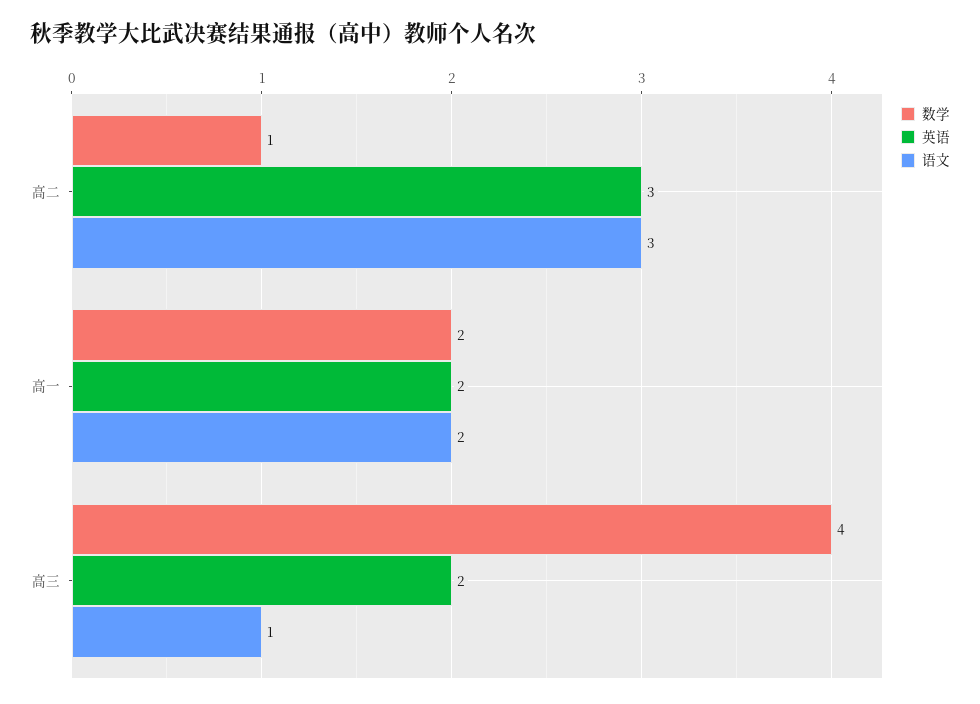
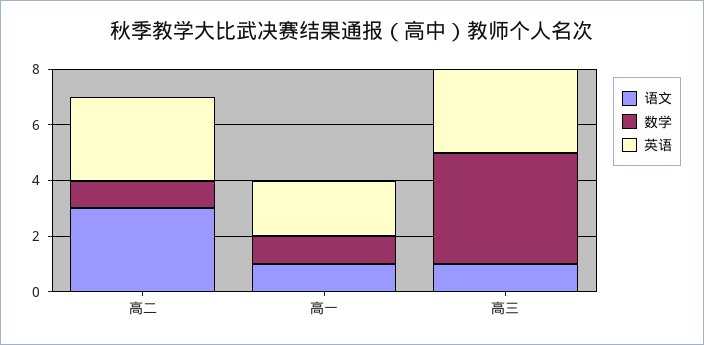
数学, 高一: 2 -> 1
语文, 高一: 2 -> 1
英语, 高三: 2 -> 3

